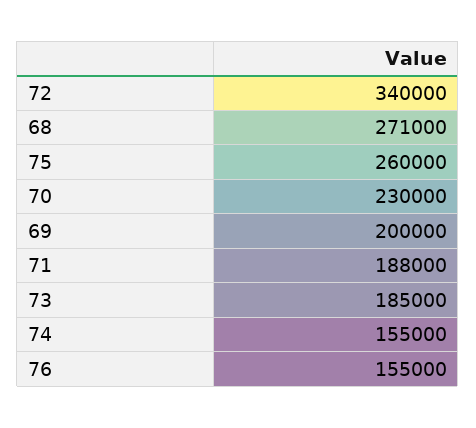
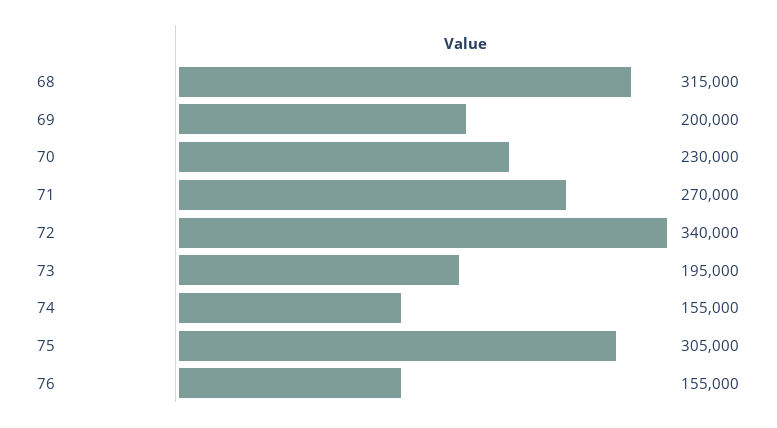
68: 271000 -> 315000
75: 260000 -> 305000
71: 188000 -> 270000
73: 185000 -> 195000

